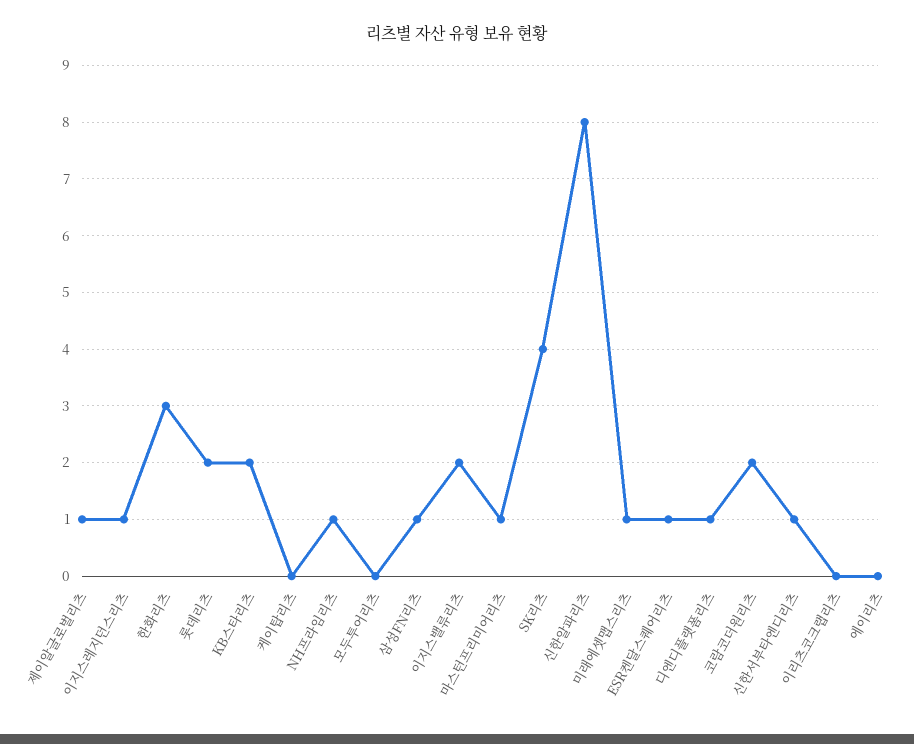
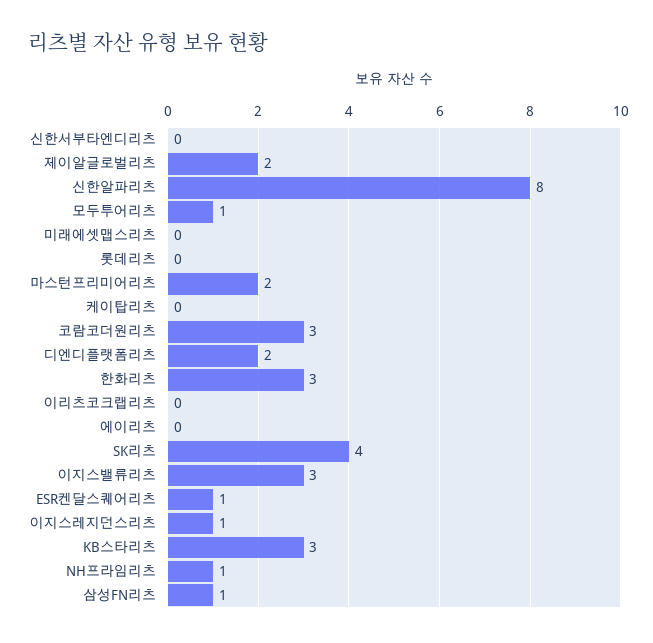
제이알글로벌리츠: 1 -> 2
롯데리츠: 2 -> 0
KB스타리츠: 2 -> 3
모두투어리츠: 0 -> 1
이지스밸류리츠: 2 -> 3
마스턴프리미어리츠: 1 -> 2
미래에셋맵스리츠: 1 -> 0
디엔디플랫폼리츠: 1 -> 2
코람코더원리츠: 2 -> 3
신한서부타엔디리츠: 1 -> 0

